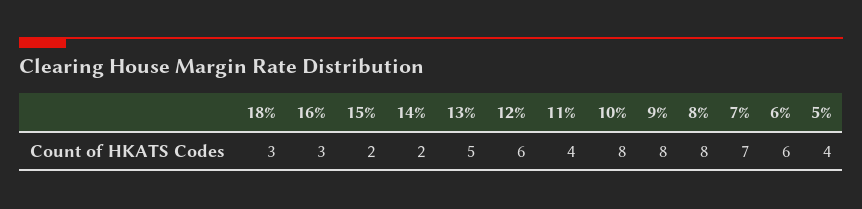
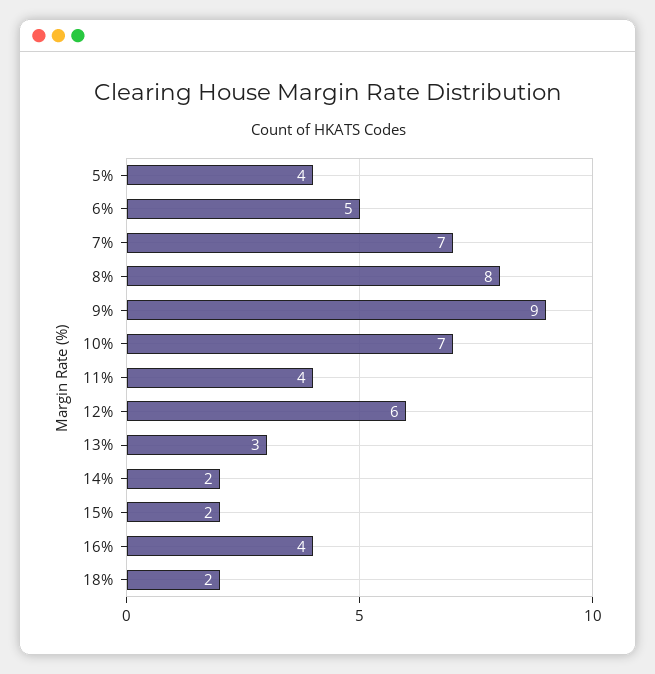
18%: 3 -> 2
16%: 3 -> 4
13%: 5 -> 3
10%: 8 -> 7
9%: 8 -> 9
6%: 6 -> 5

